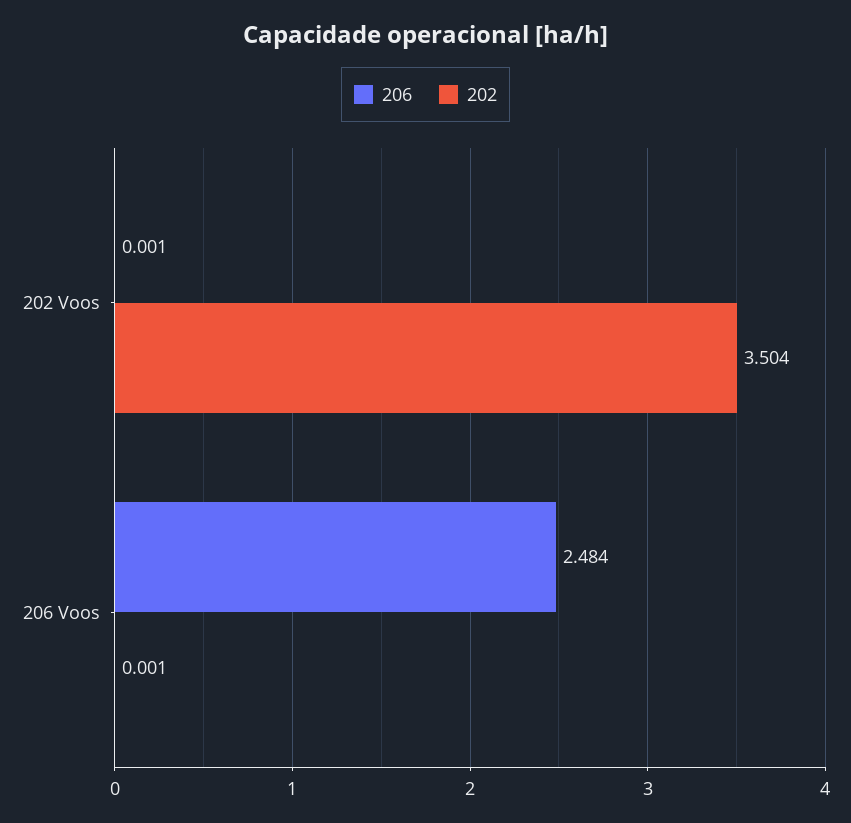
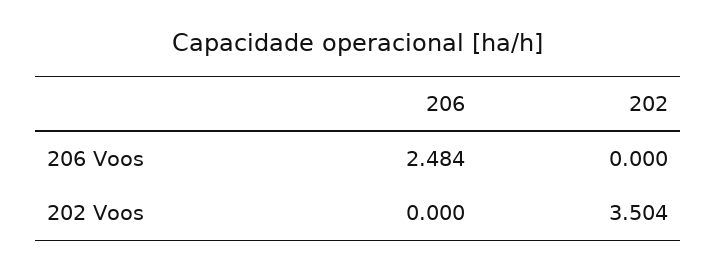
206, 202 Voos: 0.001 -> 0
202, 206 Voos: 0.001 -> 0

